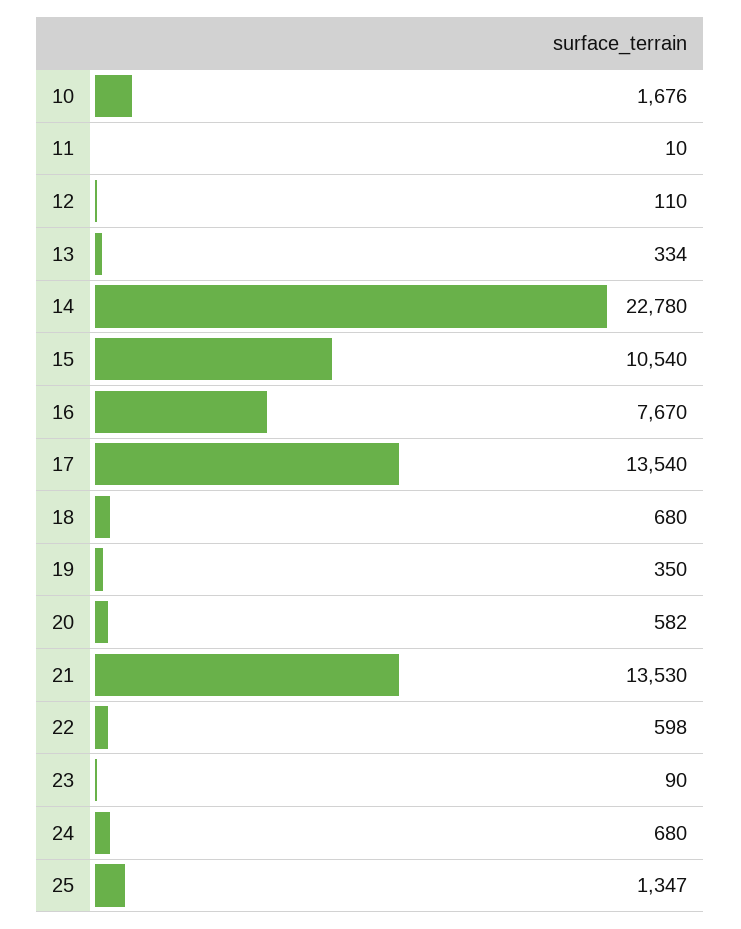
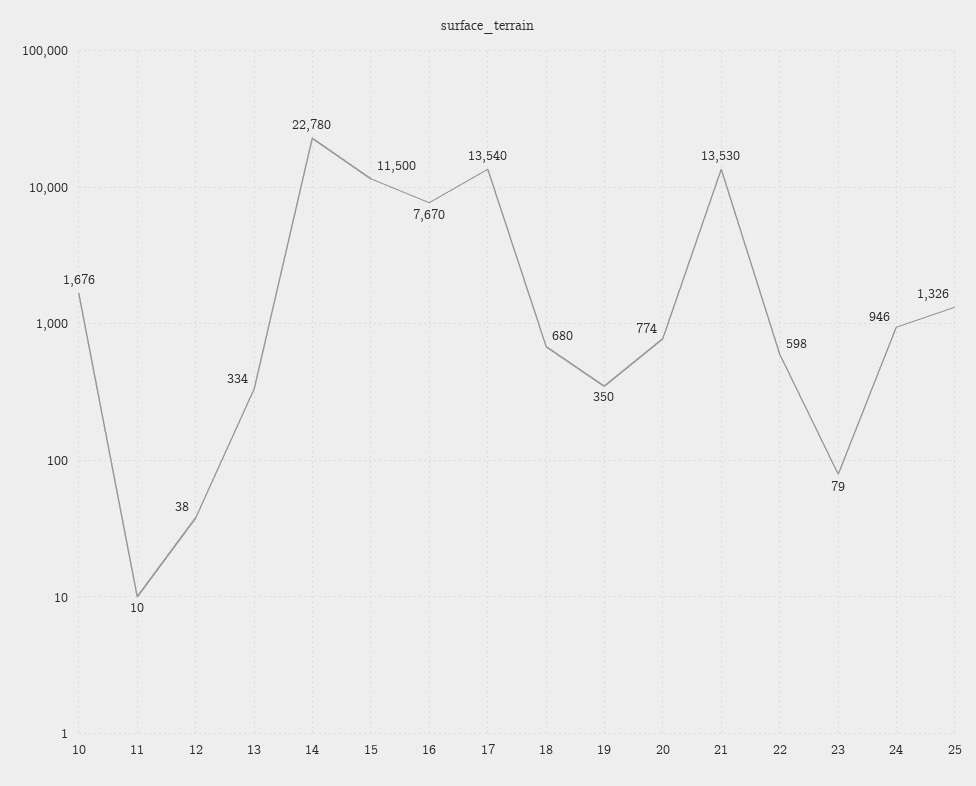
12: 110 -> 38
15: 10540 -> 11500
20: 582 -> 774
23: 90 -> 79
24: 680 -> 946
25: 1347 -> 1326

